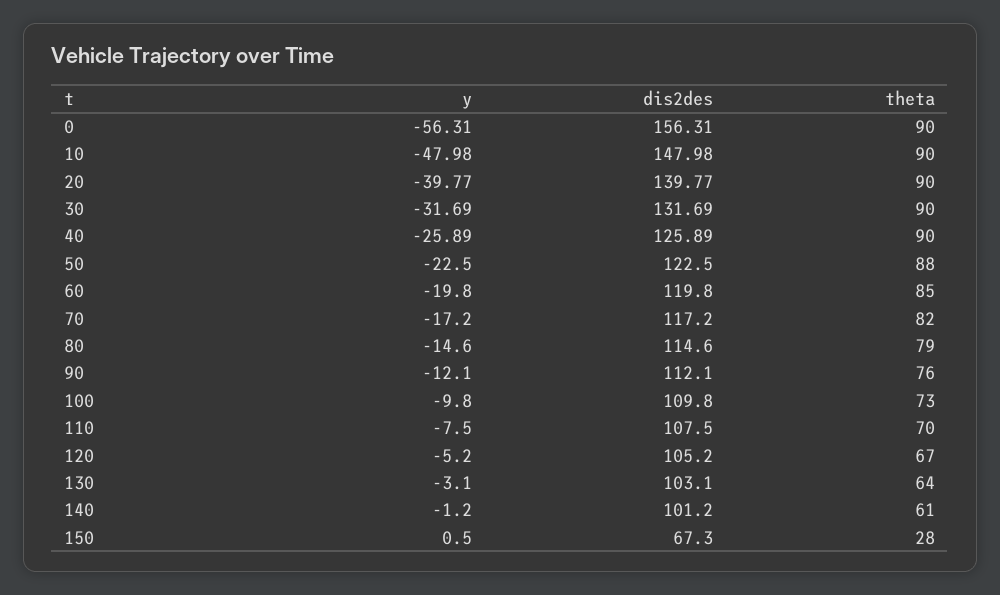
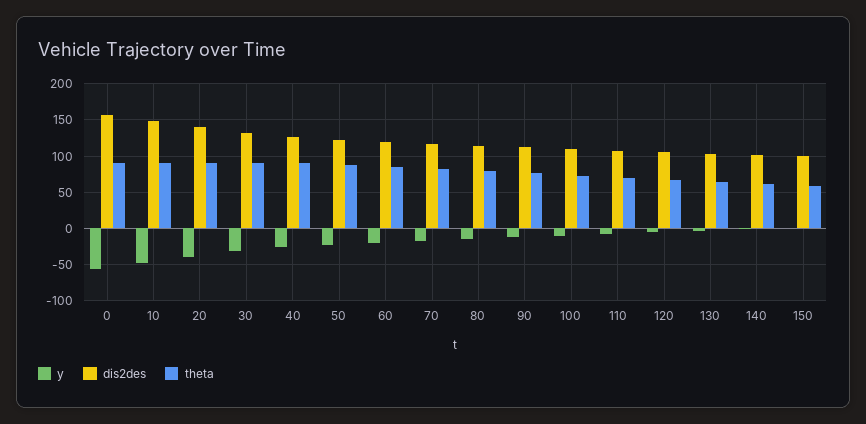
dis2des, 150: 67.3 -> 100
theta, 150: 28 -> 60

